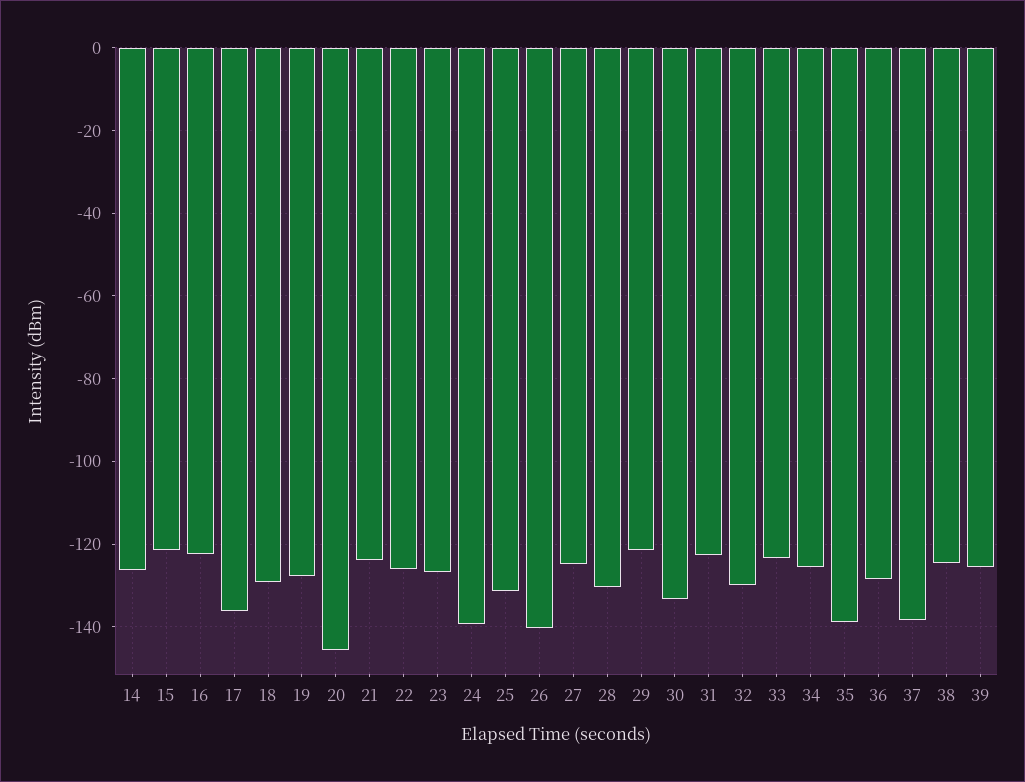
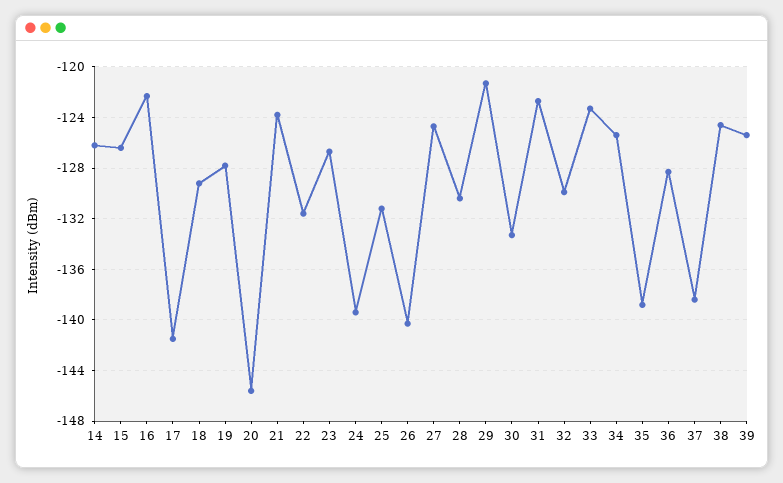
15: -122 -> -126.5
17: -136 -> -141.5
22: -126 -> -131.5

